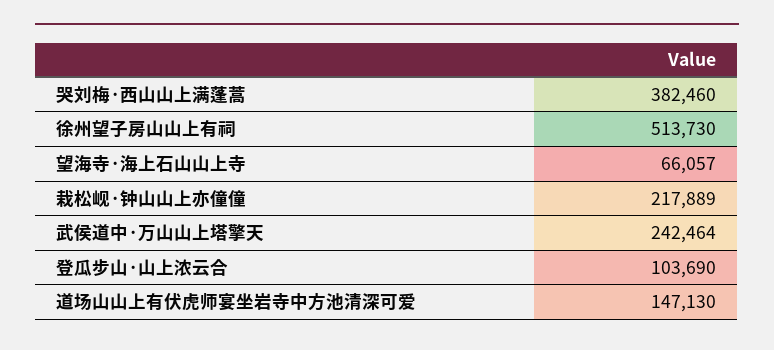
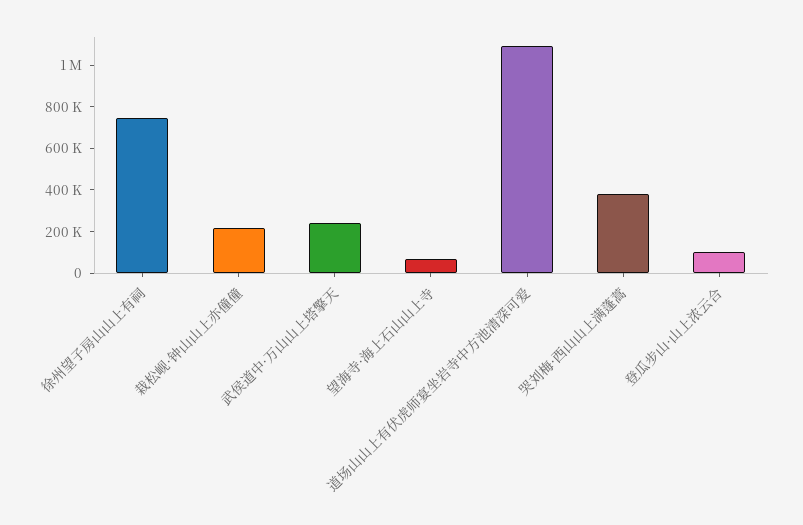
徐州望子房山山上有祠: 513730 -> 750000
道场山山上有伏虎师宴坐岩寺中方池清深可爱: 147130 -> 1100000

